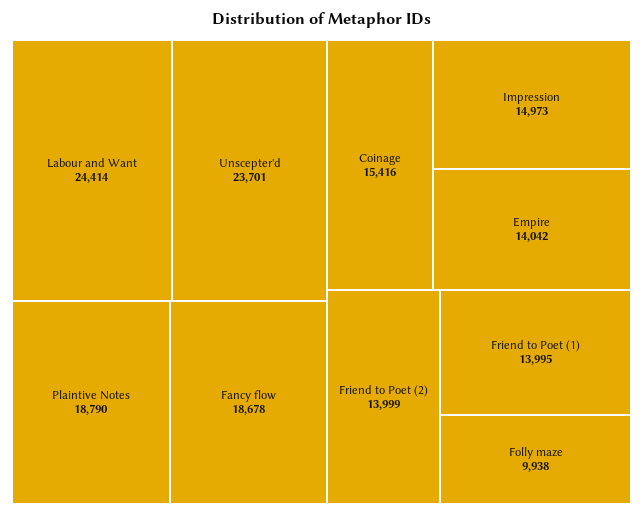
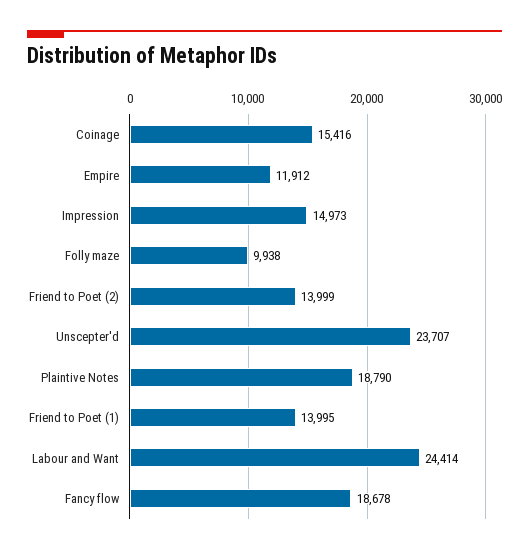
Unscepter'd: 23701 -> 23707
Empire: 14042 -> 11912

